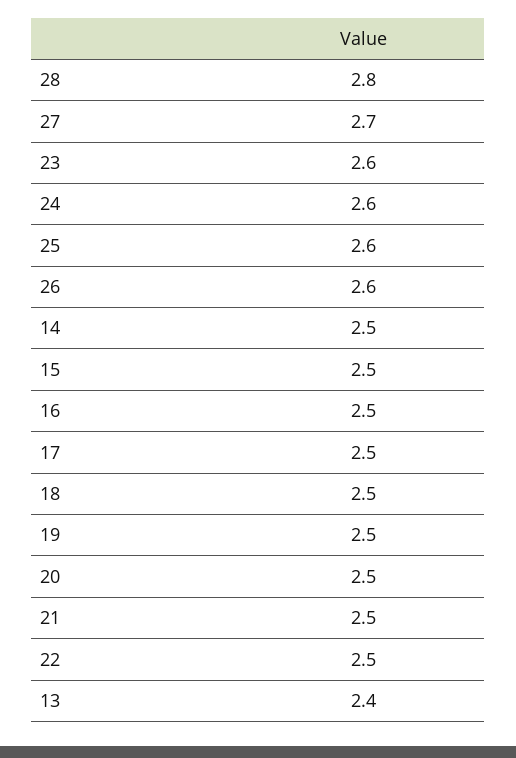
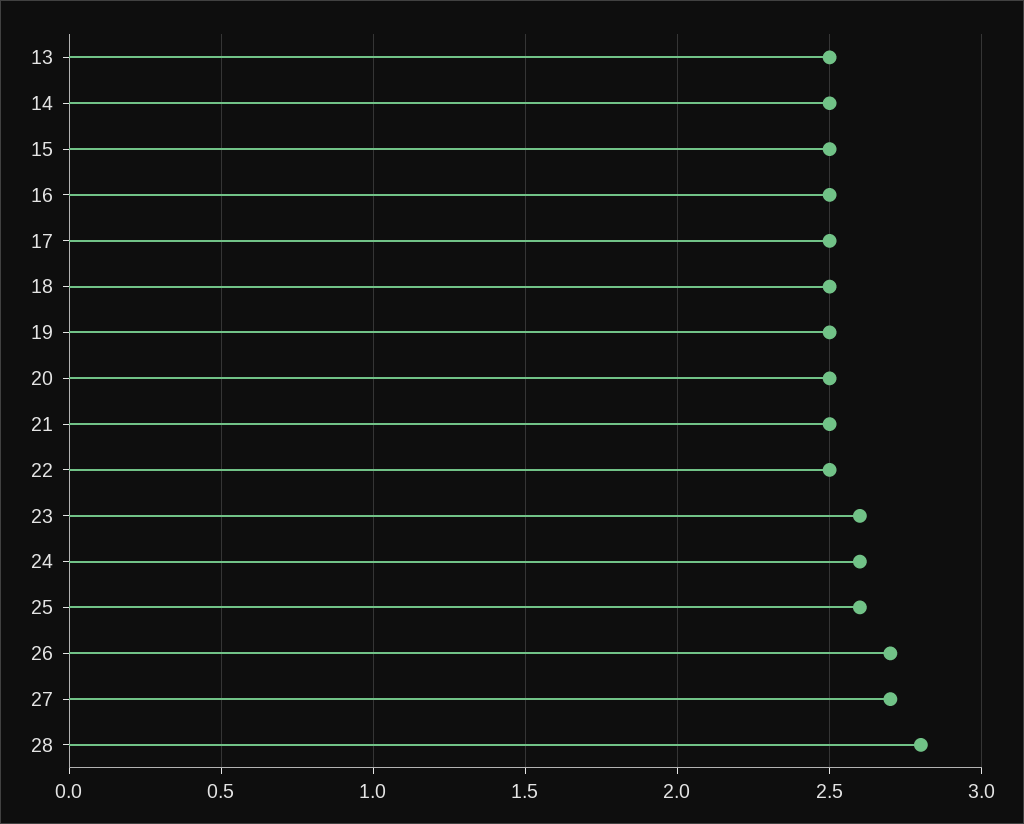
26: 2.6 -> 2.7
13: 2.4 -> 2.5

